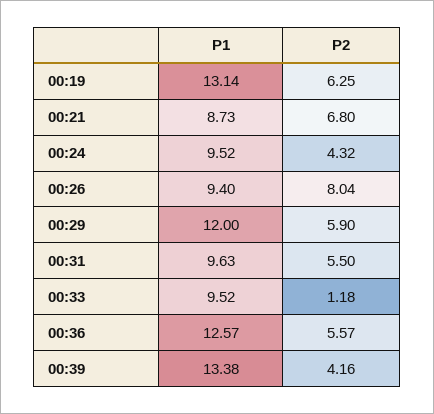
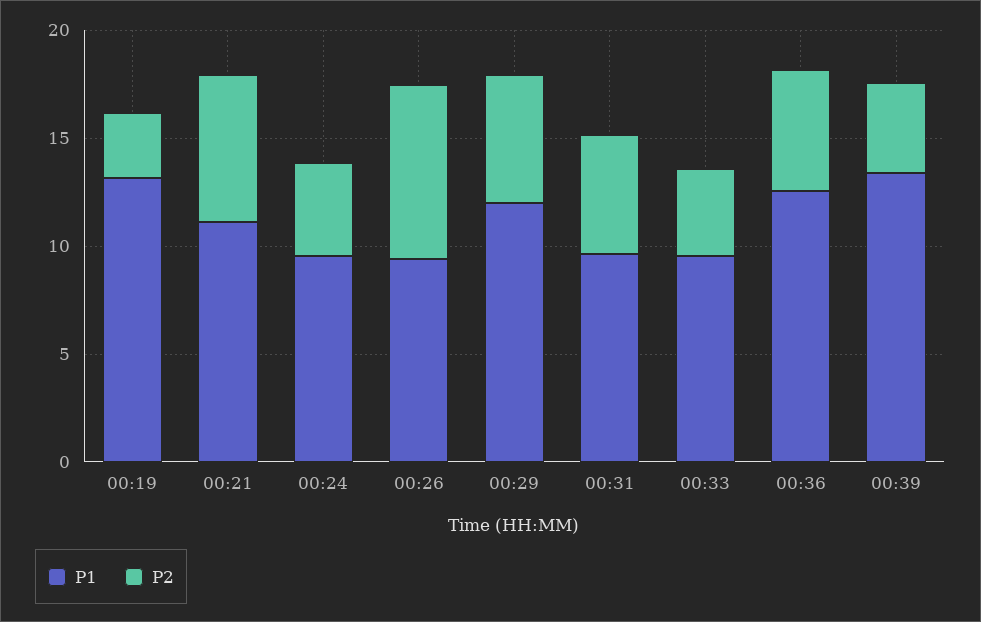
P2, 00:19: 6.25 -> 3
P1, 00:21: 8.73 -> 11
P2, 00:33: 1.18 -> 4

